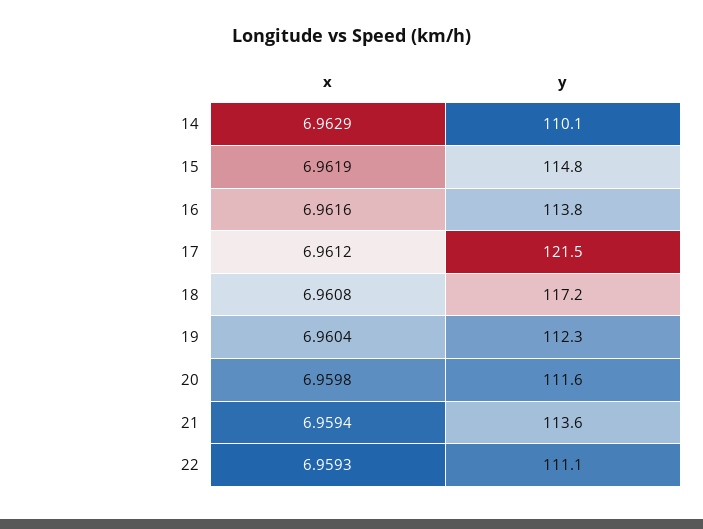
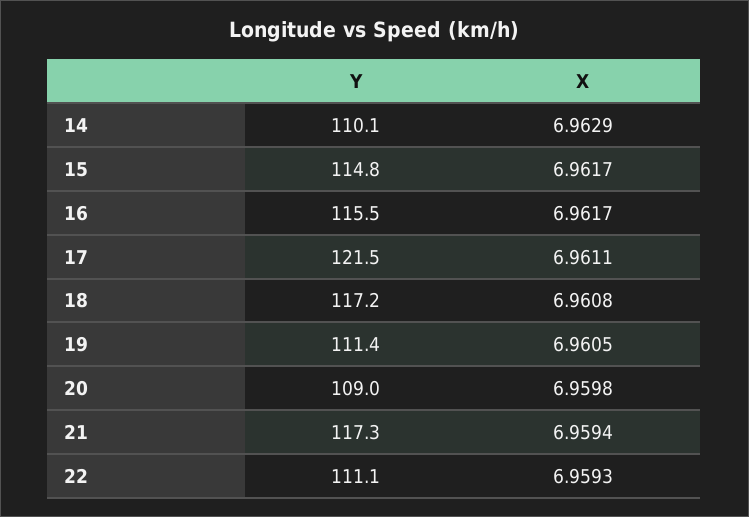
x, 15: 6.9619 -> 6.9617
x, 16: 6.9616 -> 6.9617
y, 16: 113.8 -> 115.5
x, 17: 6.9612 -> 6.9611
x, 19: 6.9604 -> 6.9605
y, 19: 112.3 -> 111.4
y, 20: 111.6 -> 109
y, 21: 113.6 -> 117.3

